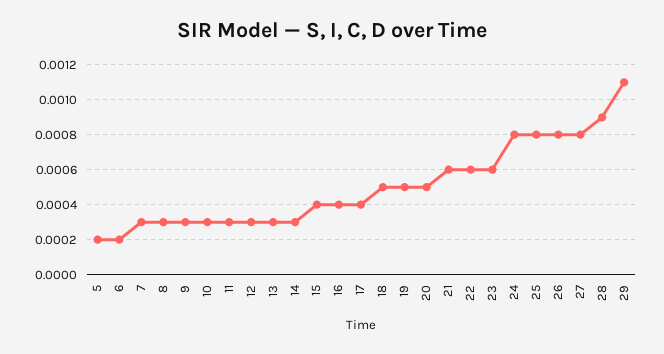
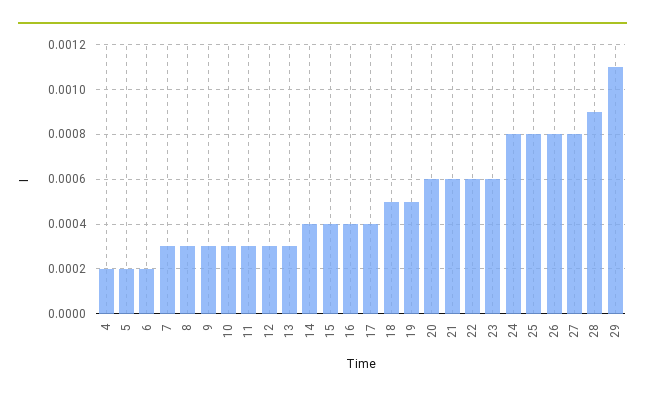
14: 0.0003 -> 0.0004
20: 0.0005 -> 0.0006
4: none -> 0.0002

